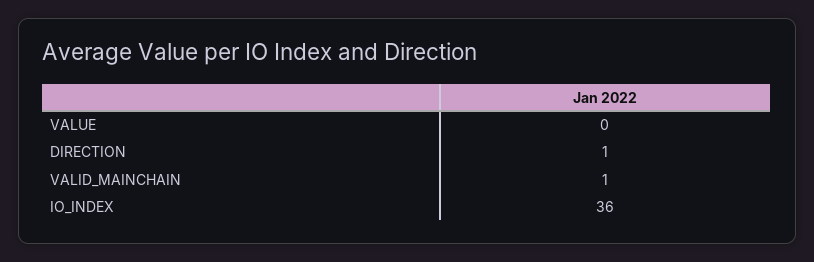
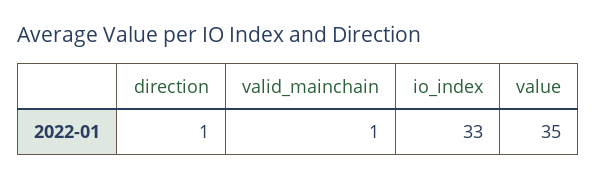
VALUE: 0 -> 35
IO_INDEX: 36 -> 33

